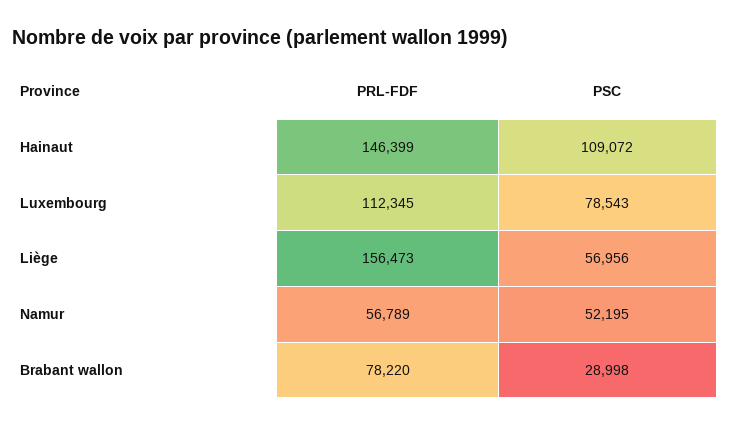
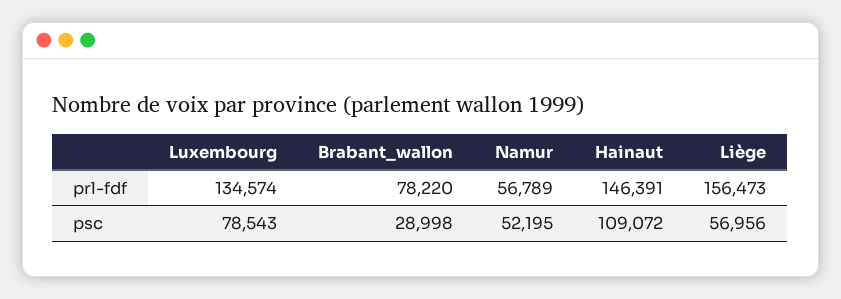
PRL-FDF, Hainaut: 146399 -> 146391
PRL-FDF, Luxembourg: 112345 -> 134574

